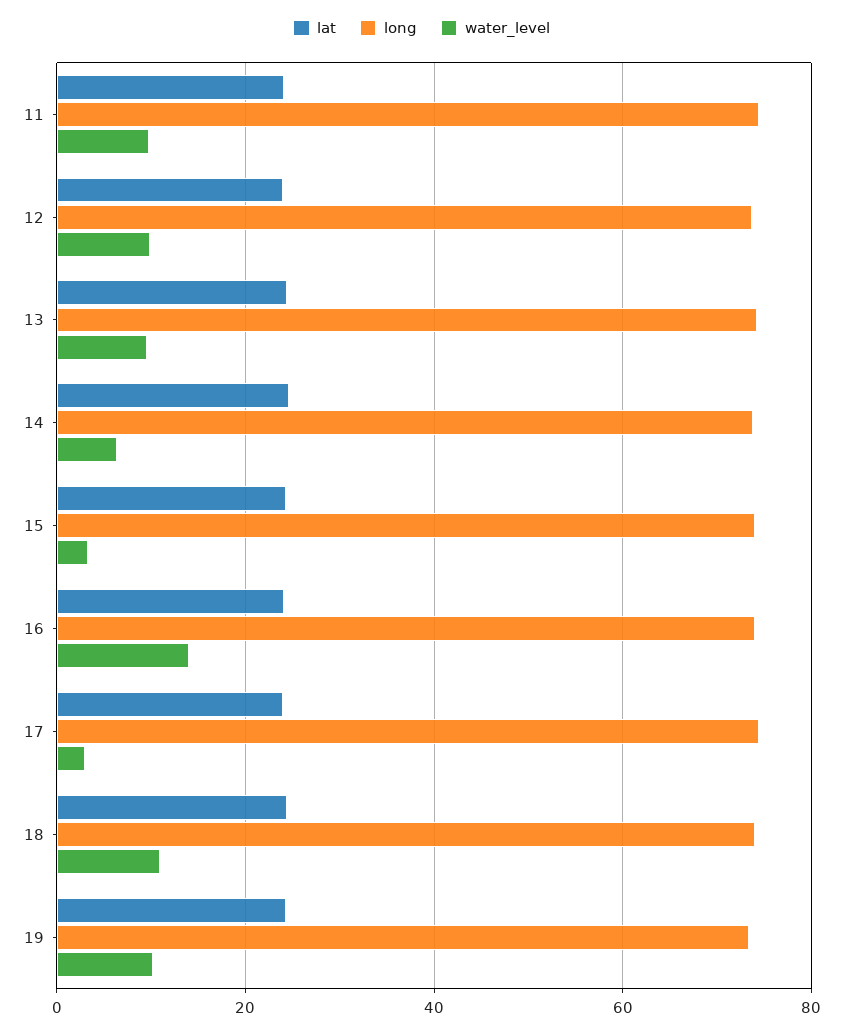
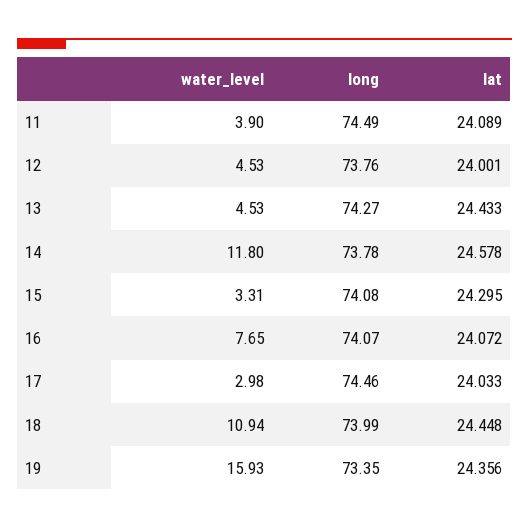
water_level, 11: 10 -> 3.9
water_level, 12: 10 -> 4.53
water_level, 13: 10 -> 4.53
water_level, 14: 6 -> 11.8
water_level, 16: 14 -> 7.65
water_level, 19: 10 -> 15.93

